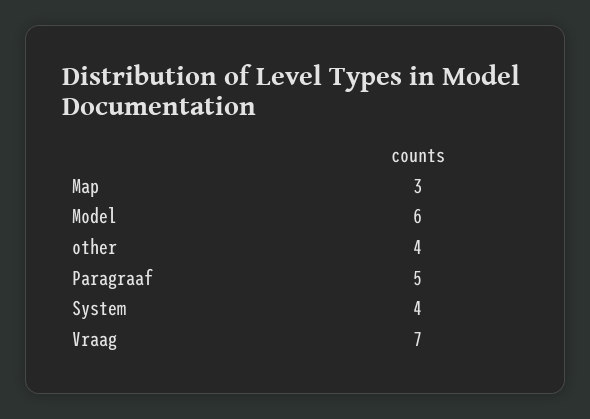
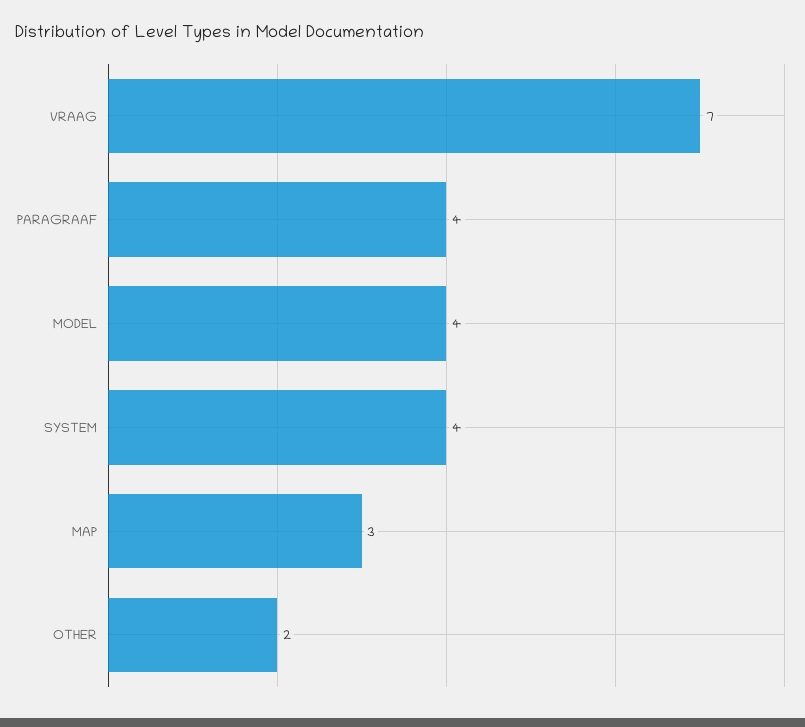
Model: 6 -> 4
other: 4 -> 2
Paragraaf: 5 -> 4

